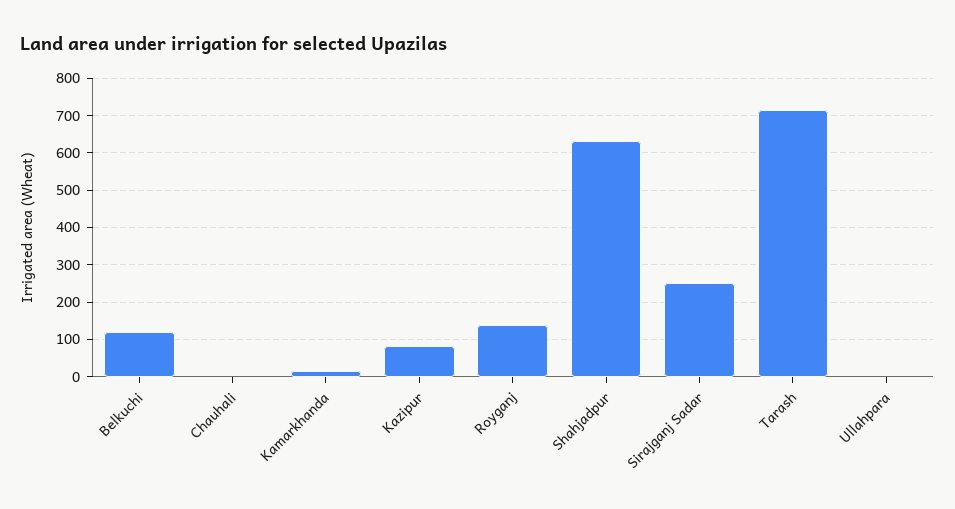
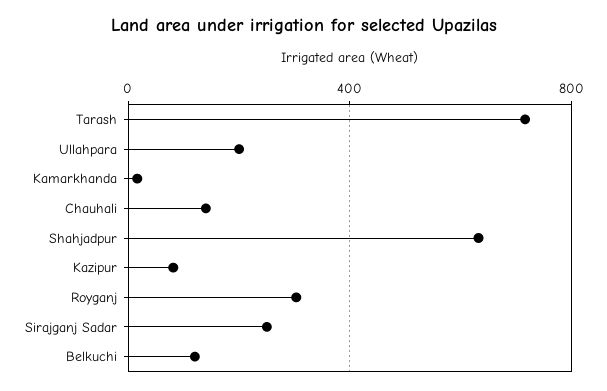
Chauhali: 0 -> 150
Royganj: 140 -> 300
Ullahpara: 0 -> 200

